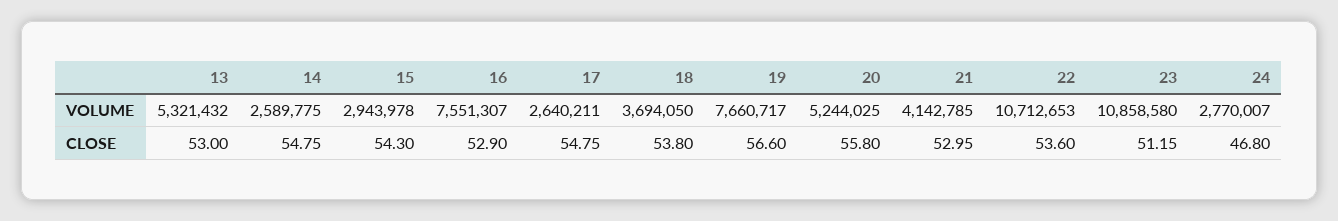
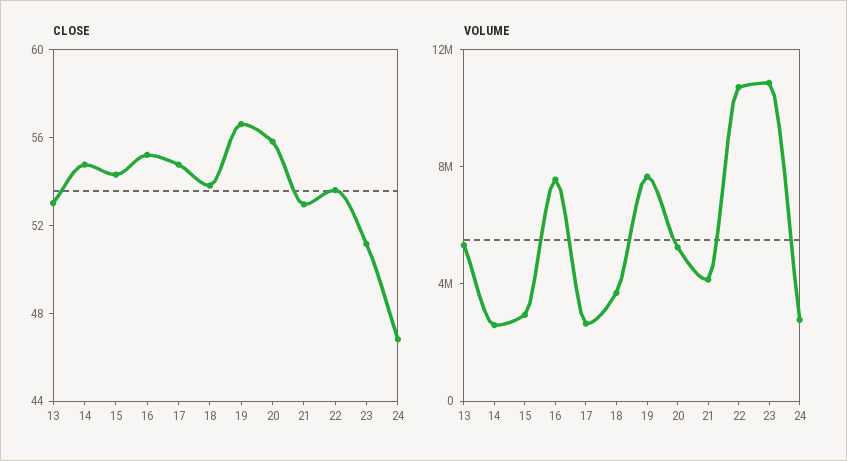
CLOSE, 16: 52.9 -> 55

